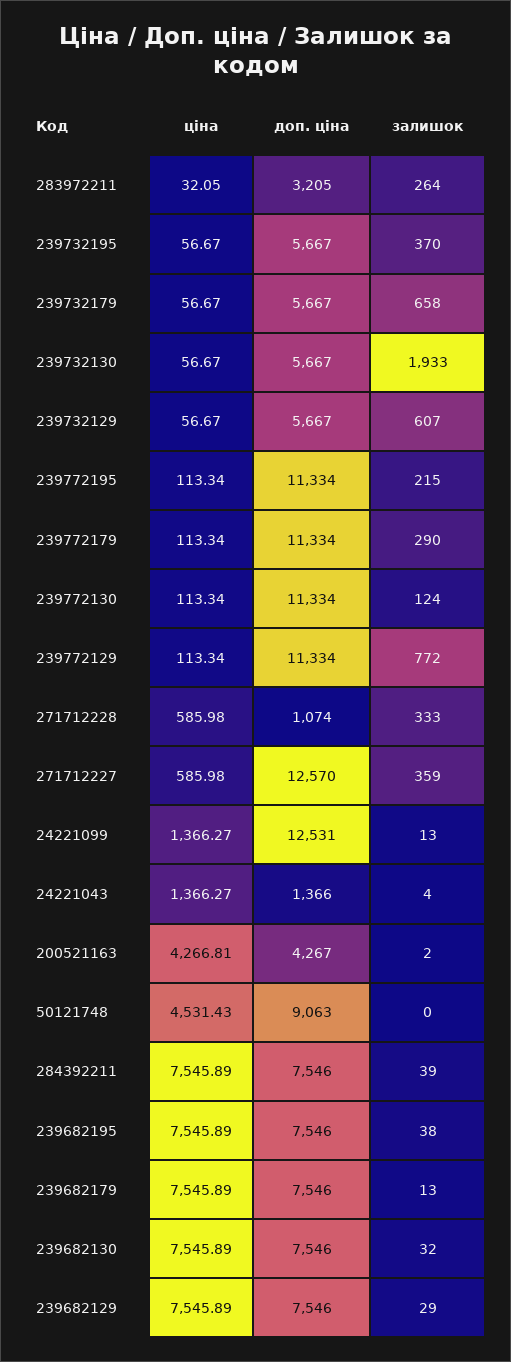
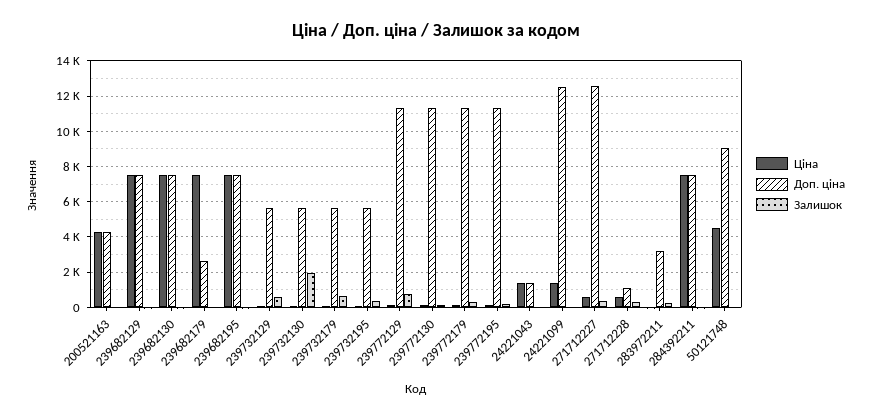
доп. ціна, 239682179: 7546 -> 2500

